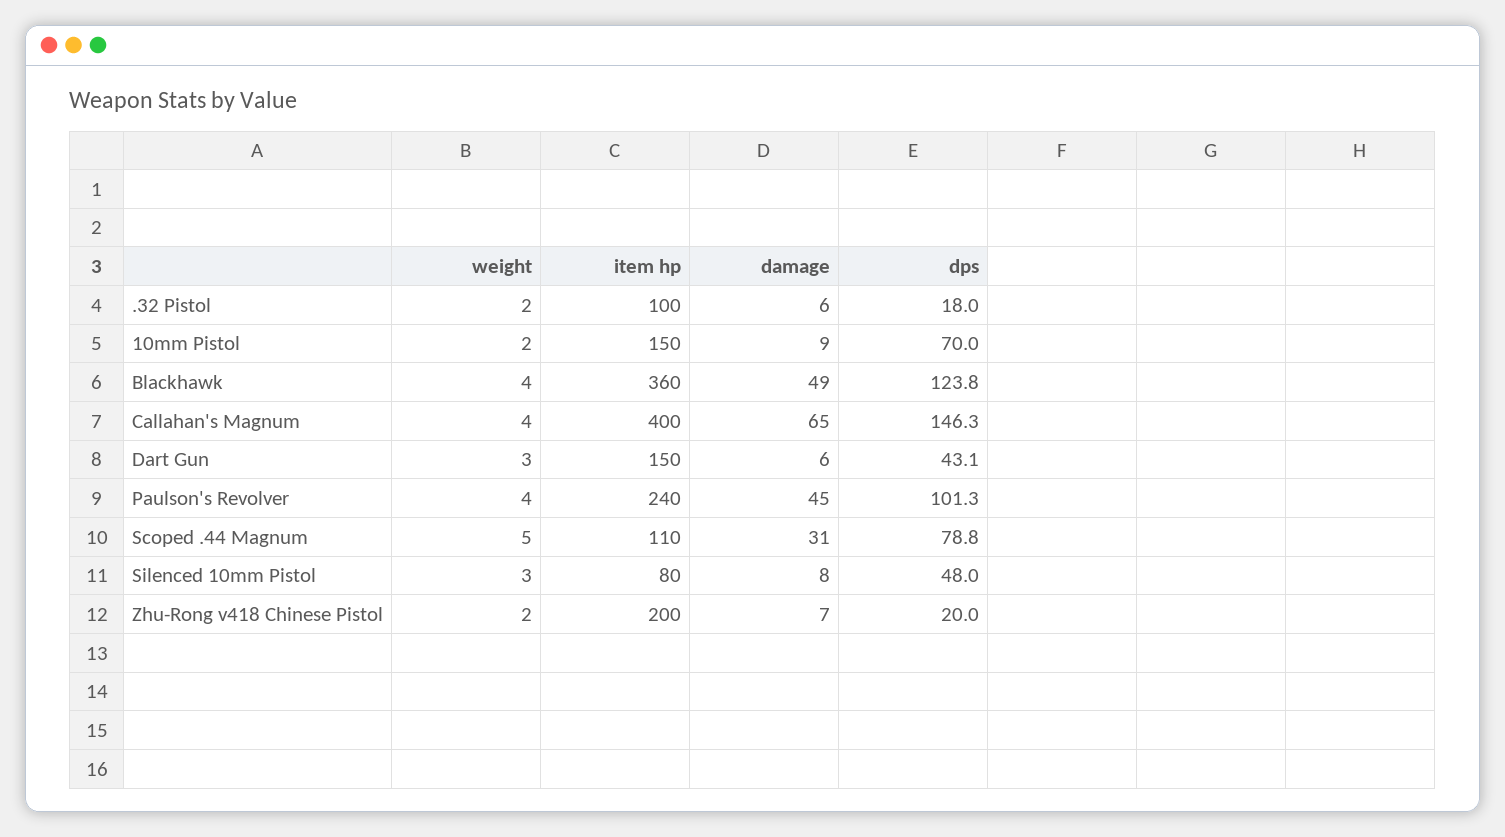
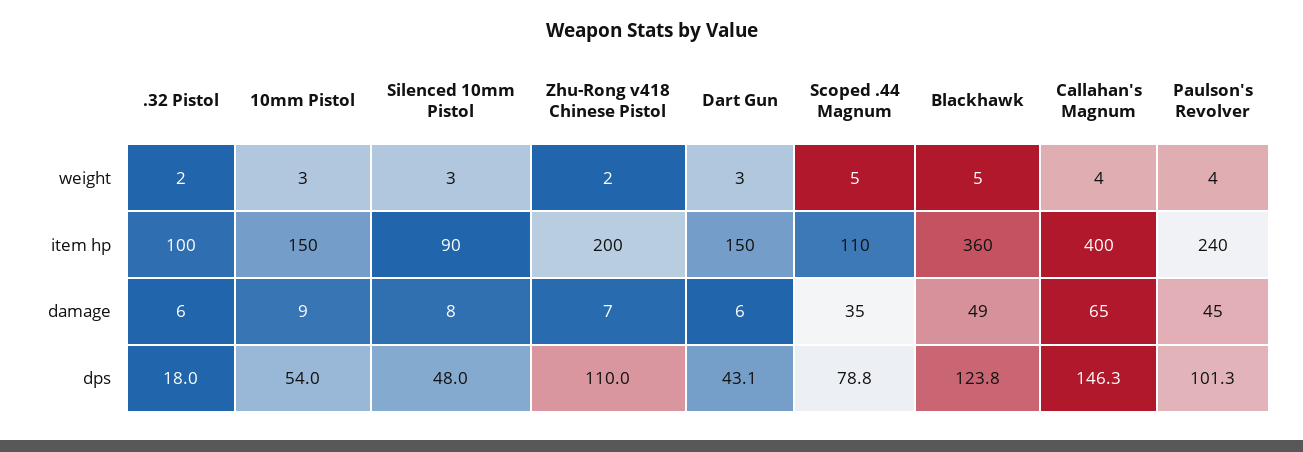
weight, 10mm Pistol: 2 -> 3
dps, 10mm Pistol: 70 -> 54
weight, Blackhawk: 4 -> 5
damage, Scoped .44 Magnum: 31 -> 35
item hp, Silenced 10mm Pistol: 80 -> 90
dps, Zhu-Rong v418 Chinese Pistol: 20 -> 110

